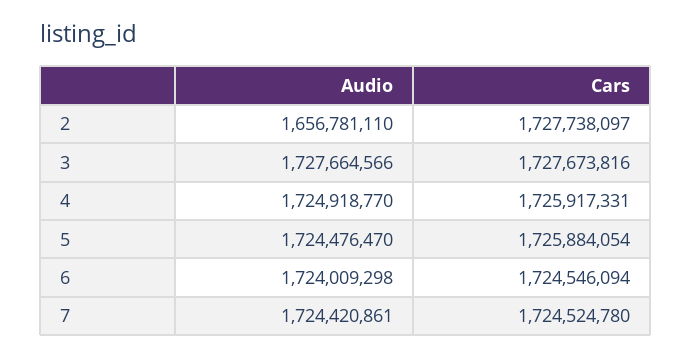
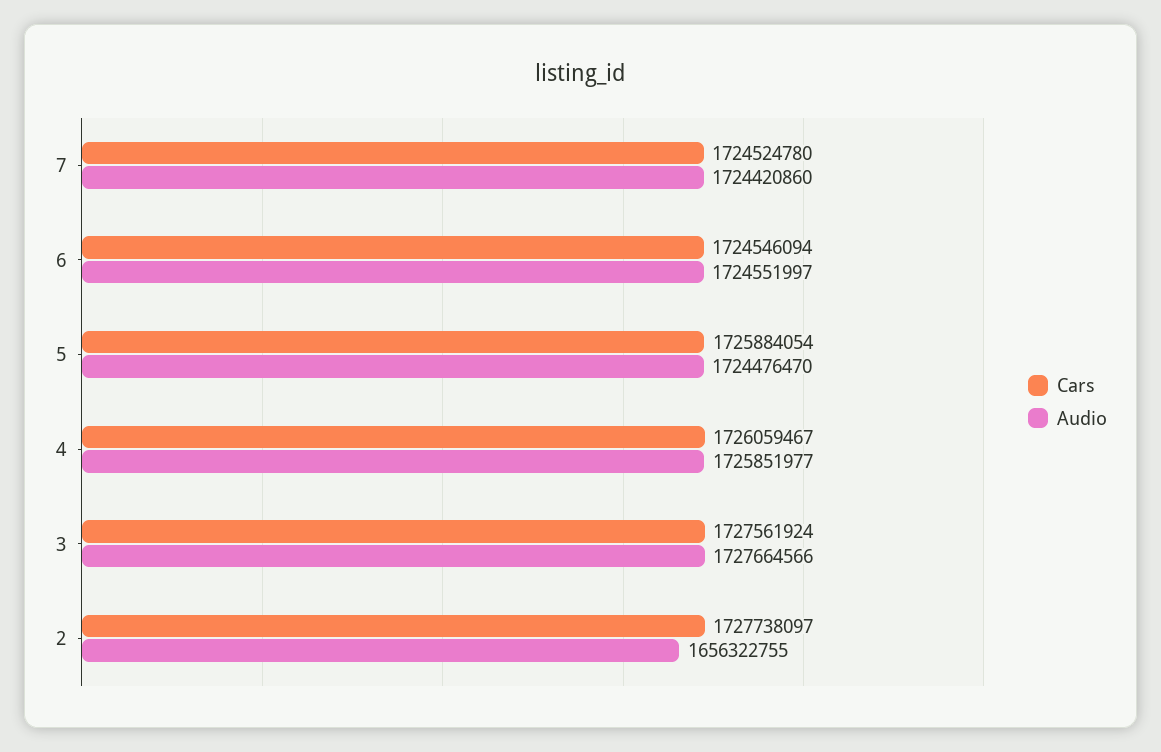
Audio, 2: 1656781110 -> 1656322755
Cars, 3: 1727673816 -> 1727561924
Audio, 4: 1724918770 -> 1725851977
Cars, 4: 1725917331 -> 1726059467
Audio, 6: 1724009298 -> 1724551997
Audio, 7: 1724420861 -> 1724420860

